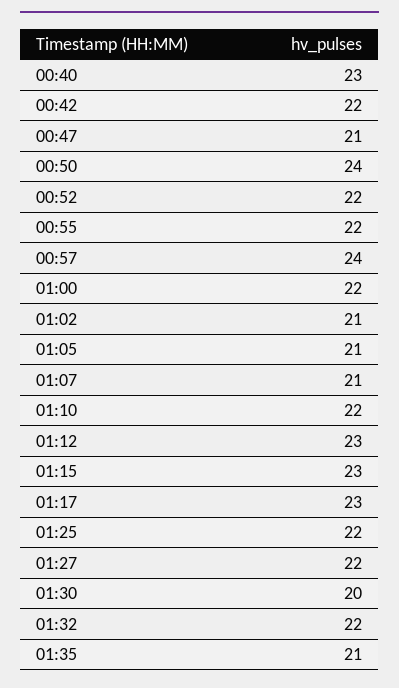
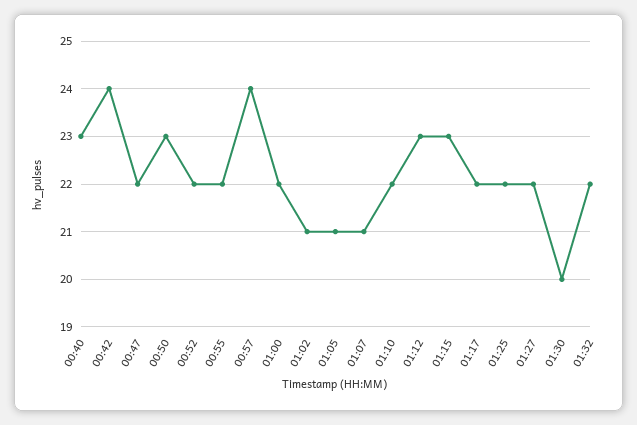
00:42: 22 -> 24
00:47: 21 -> 22
00:50: 24 -> 23
01:17: 23 -> 22
01:35: 21 -> none

